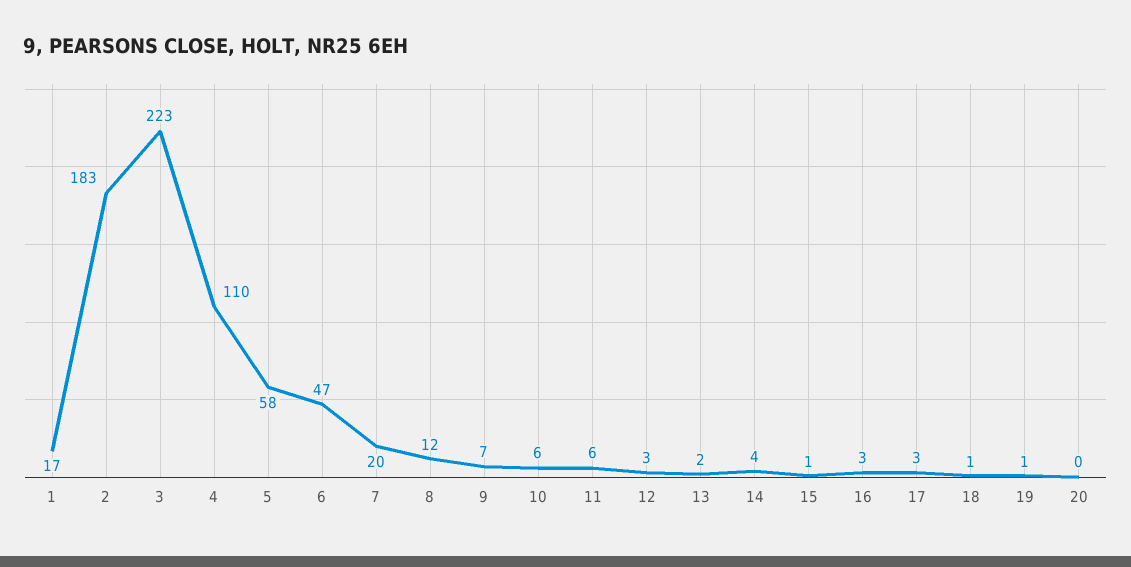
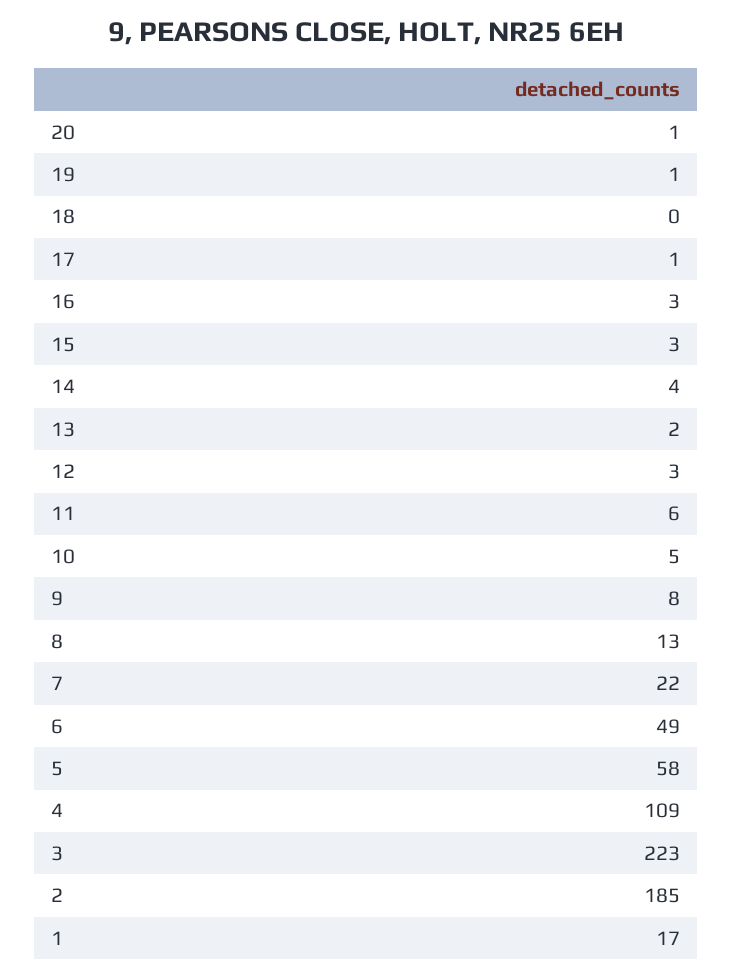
2: 183 -> 185
4: 110 -> 109
6: 47 -> 49
7: 20 -> 22
8: 12 -> 13
9: 7 -> 8
10: 6 -> 5
15: 1 -> 3
17: 3 -> 1
18: 1 -> 0
20: 0 -> 1

